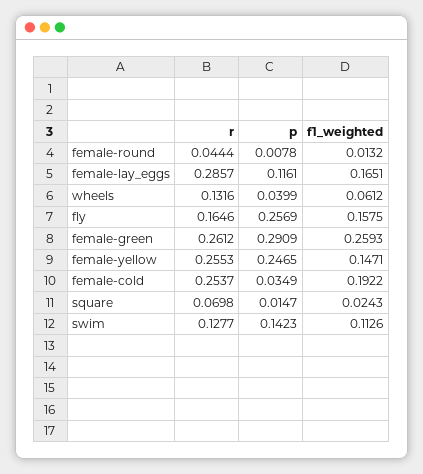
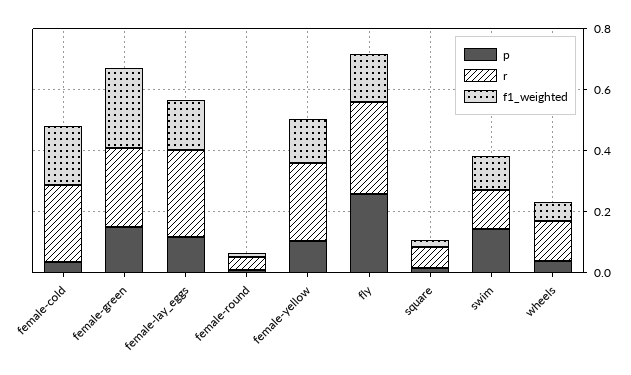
r, fly: 0.1646 -> 0.3
p, female-green: 0.2909 -> 0.15
p, female-yellow: 0.2465 -> 0.1

